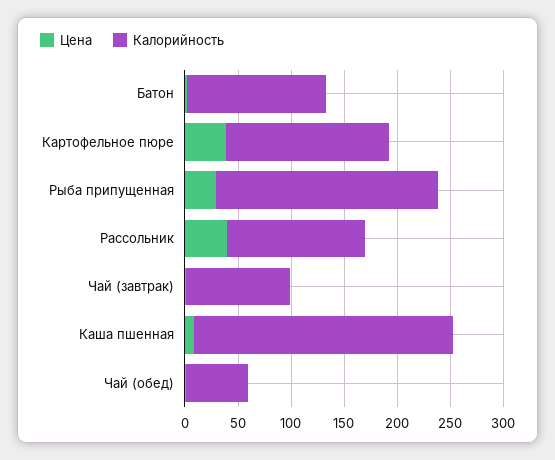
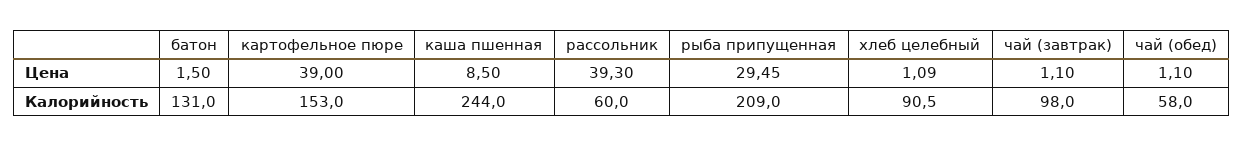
Калорийность, Рассольник: 130 -> 60
Цена, хлеб целебный: none -> 1.09
Калорийность, хлеб целебный: none -> 90.5

